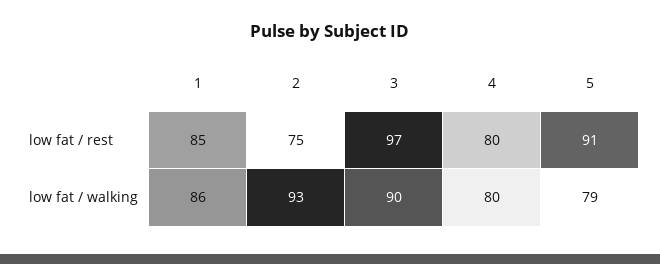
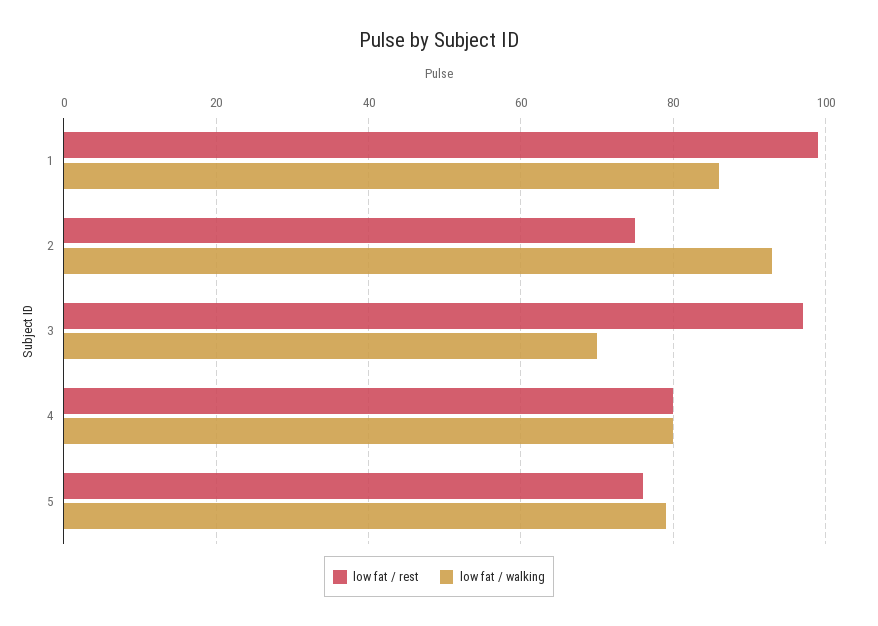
low fat / rest, 1: 85 -> 100
low fat / rest, 5: 91 -> 75
low fat / walking, 3: 90 -> 70

